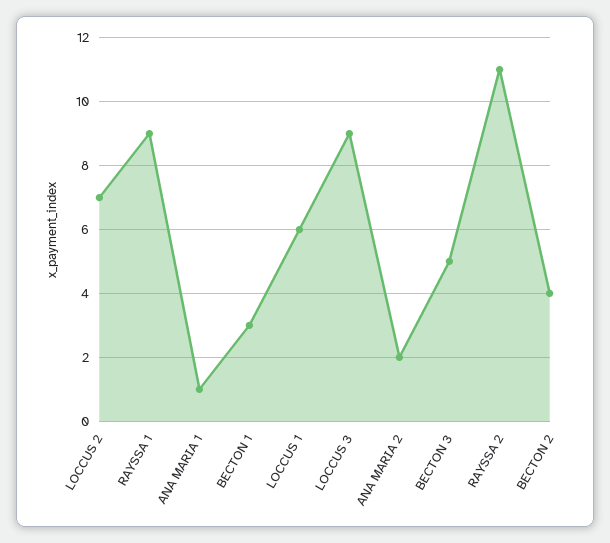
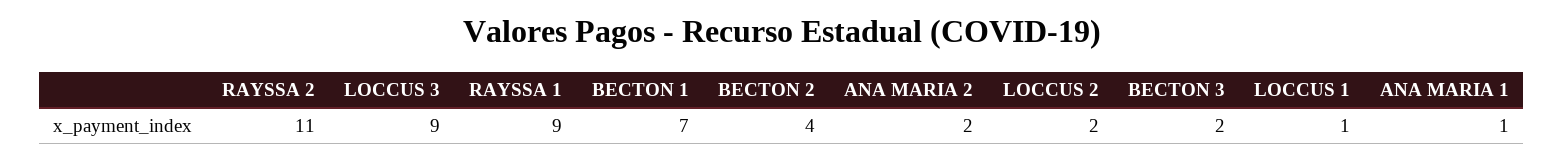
LOCCUS 2: 7 -> 2
BECTON 1: 3 -> 7
LOCCUS 1: 6 -> 1
BECTON 3: 5 -> 2

